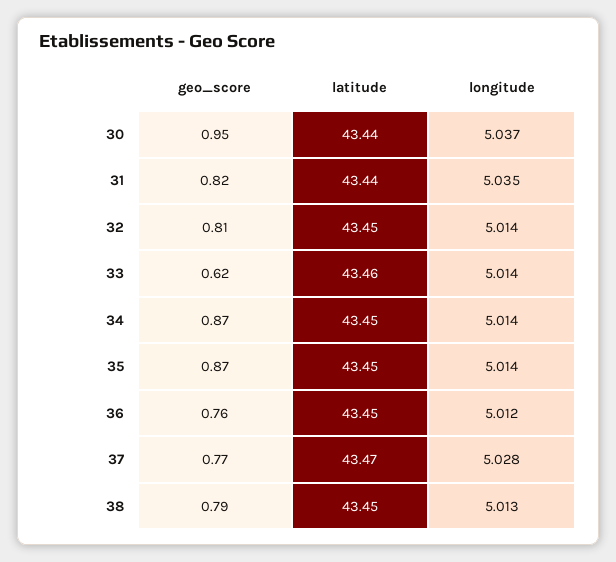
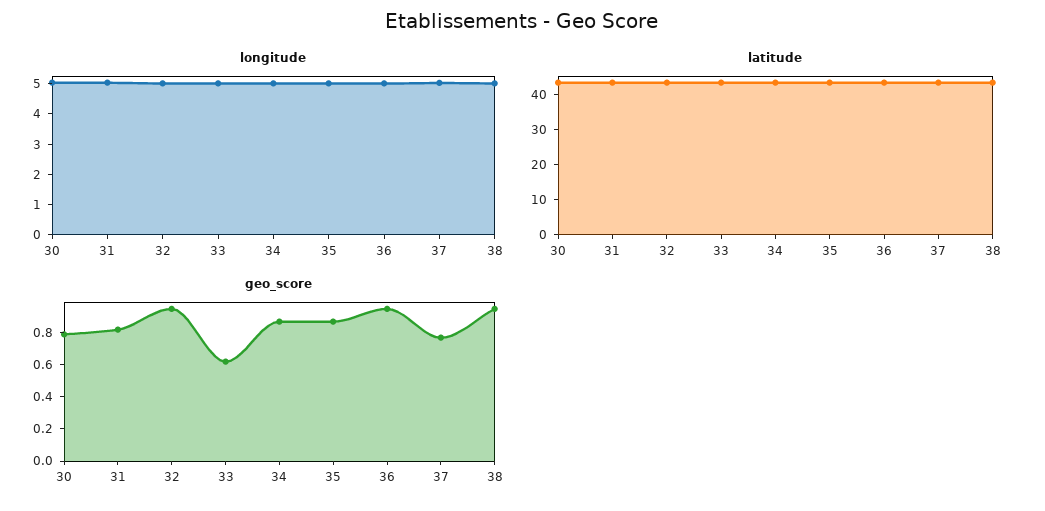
geo_score, 30: 0.95 -> 0.8
geo_score, 32: 0.81 -> 0.95
geo_score, 36: 0.76 -> 0.95
geo_score, 38: 0.79 -> 0.95

